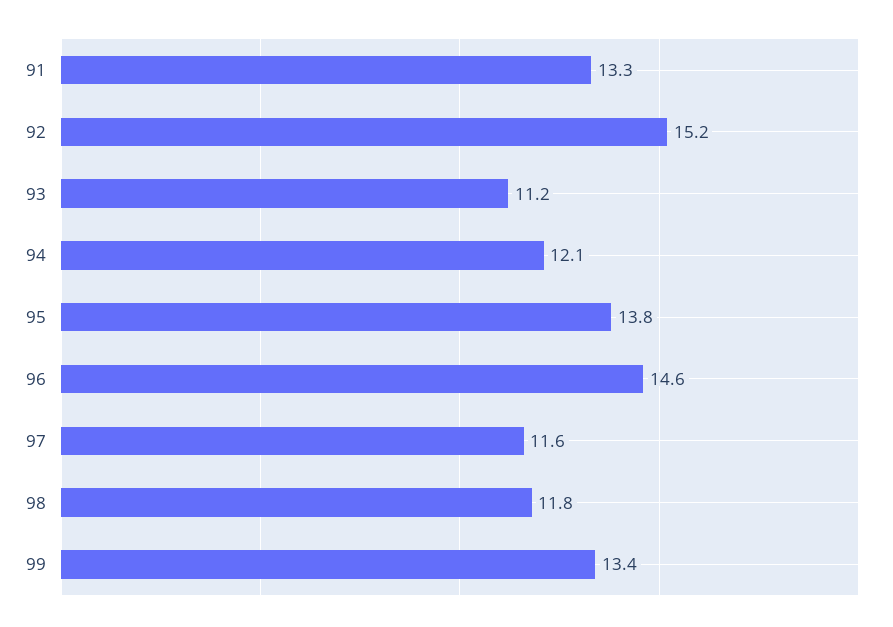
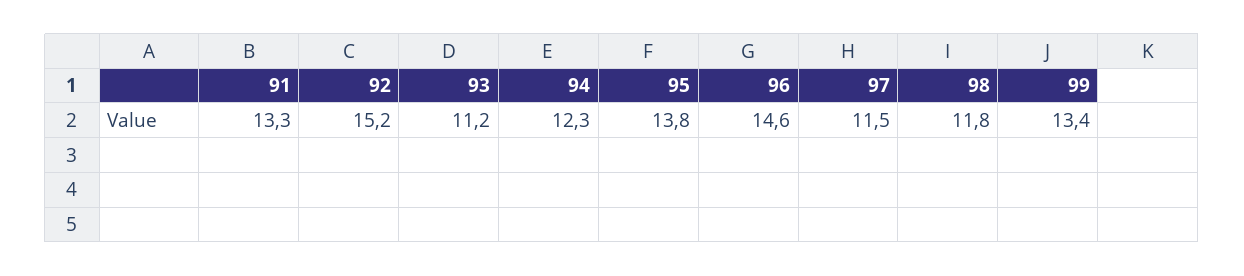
94: 12.1 -> 12.3
97: 11.6 -> 11.5

